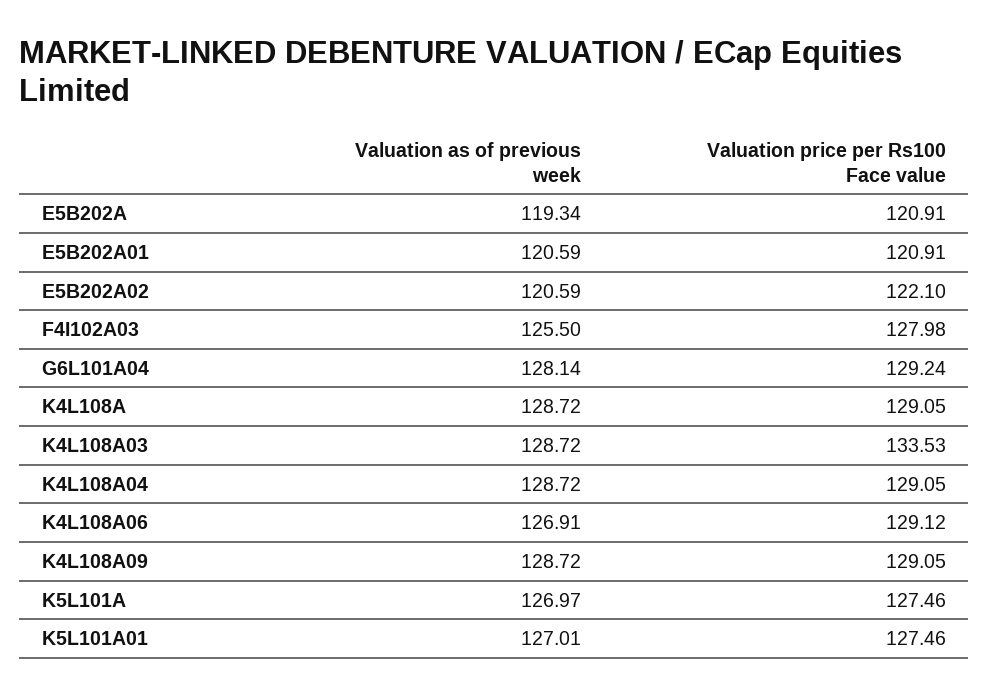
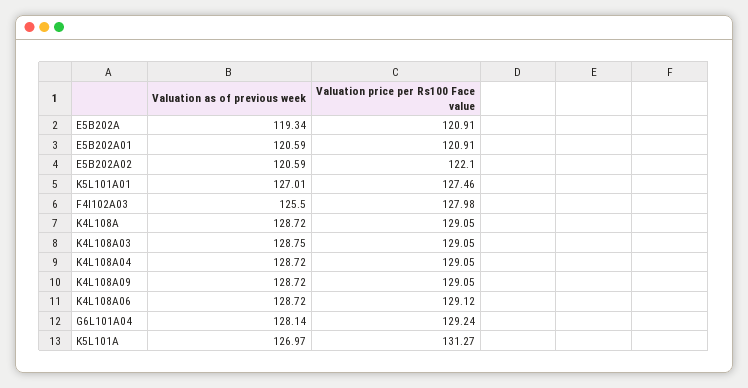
Valuation as of previous week, K4L108A03: 128.72 -> 128.75
Valuation price per Rs100 Face value, K4L108A03: 133.53 -> 129.05
Valuation as of previous week, K4L108A06: 126.91 -> 128.72
Valuation price per Rs100 Face value, K5L101A: 127.46 -> 131.27

